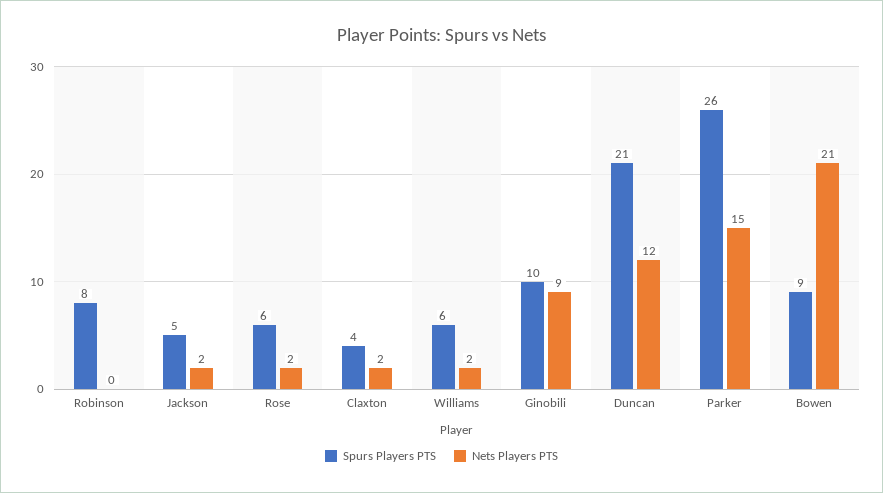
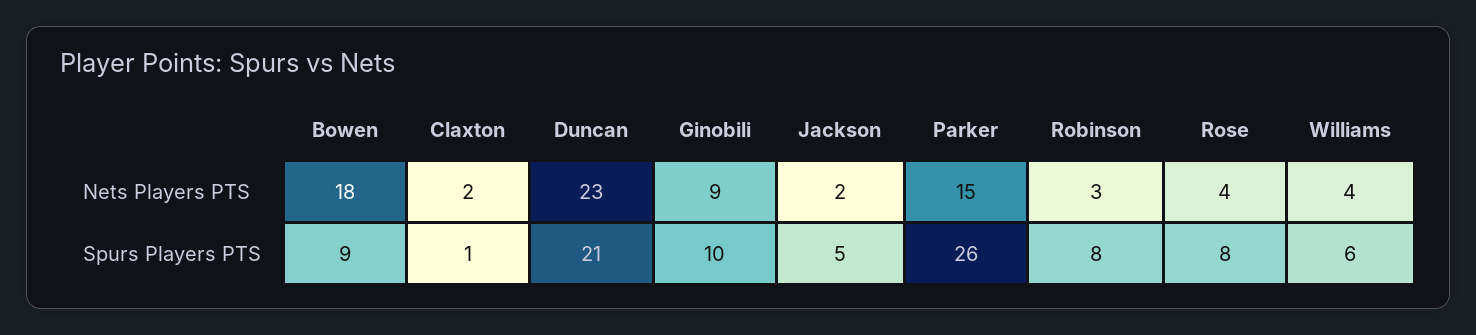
Nets Players PTS, Robinson: 0 -> 3
Spurs Players PTS, Rose: 6 -> 8
Nets Players PTS, Rose: 2 -> 4
Spurs Players PTS, Claxton: 4 -> 1
Nets Players PTS, Williams: 2 -> 4
Nets Players PTS, Duncan: 12 -> 23
Nets Players PTS, Bowen: 21 -> 18

